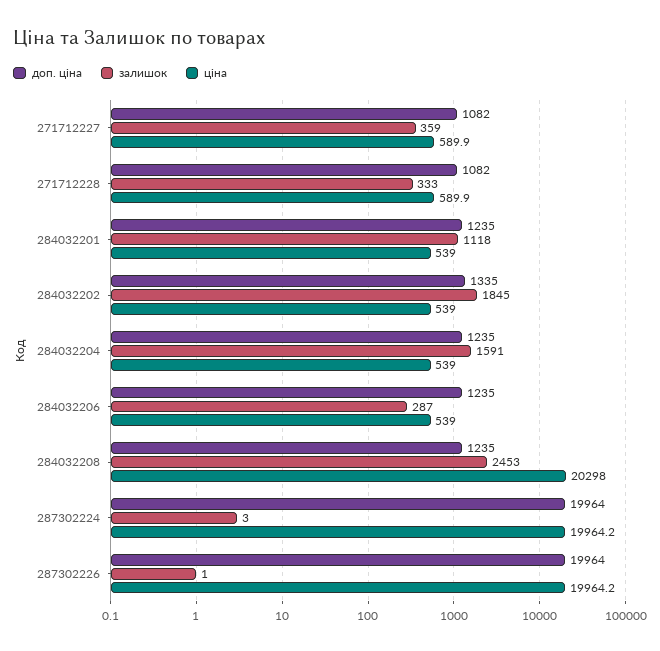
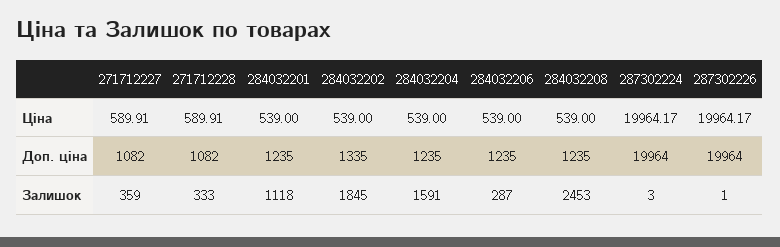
ціна, 284032208: 20298 -> 539

